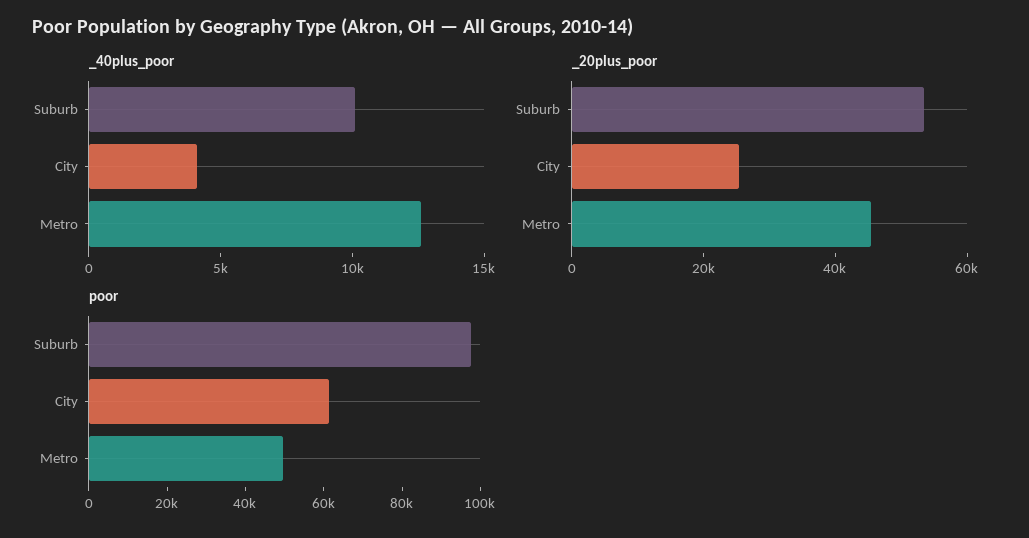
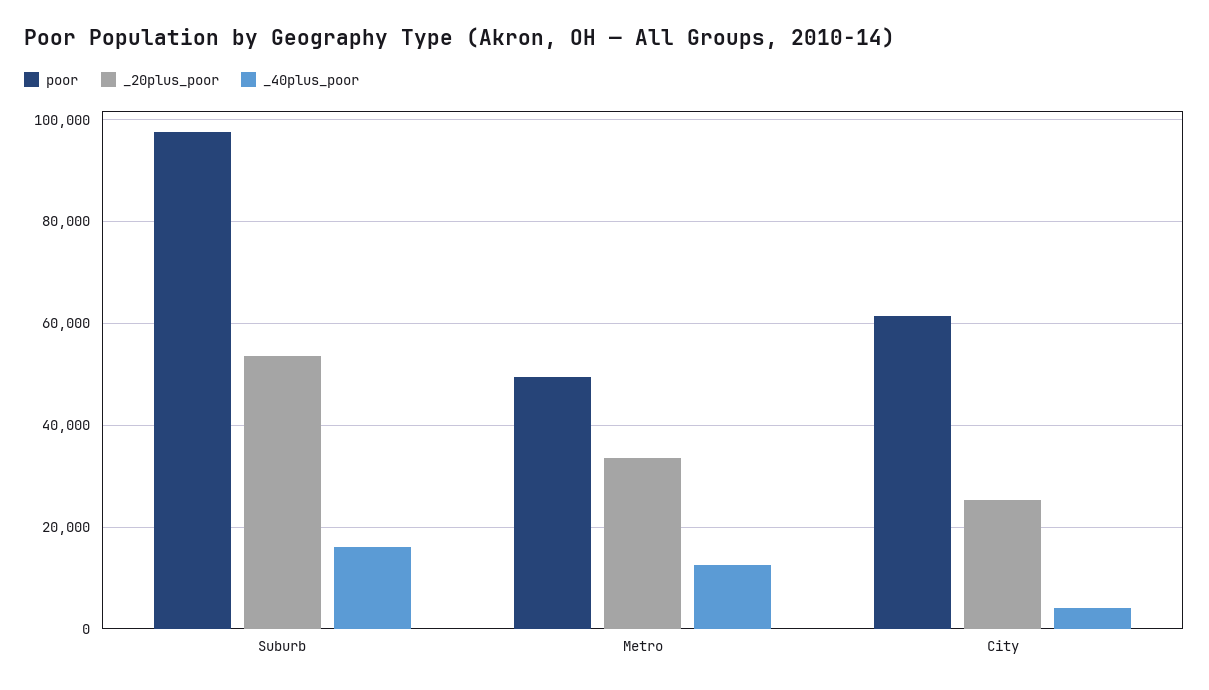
_40plus_poor, Suburb: 10000 -> 16000
_20plus_poor, Metro: 45000 -> 34000

